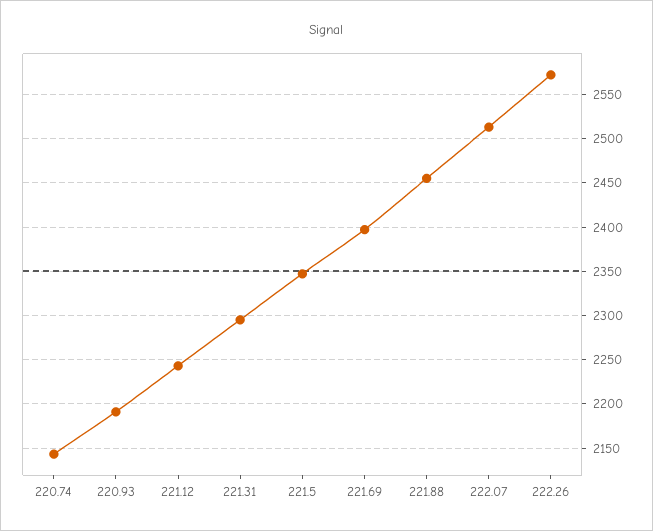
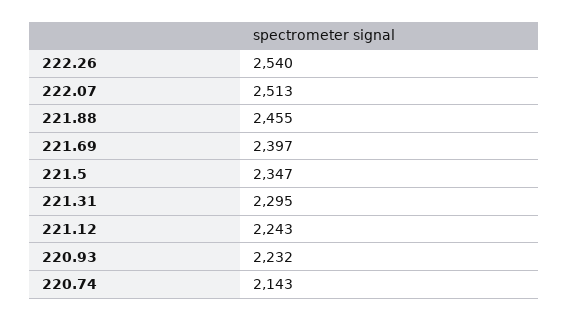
220.93: 2190 -> 2232
222.26: 2570 -> 2540

